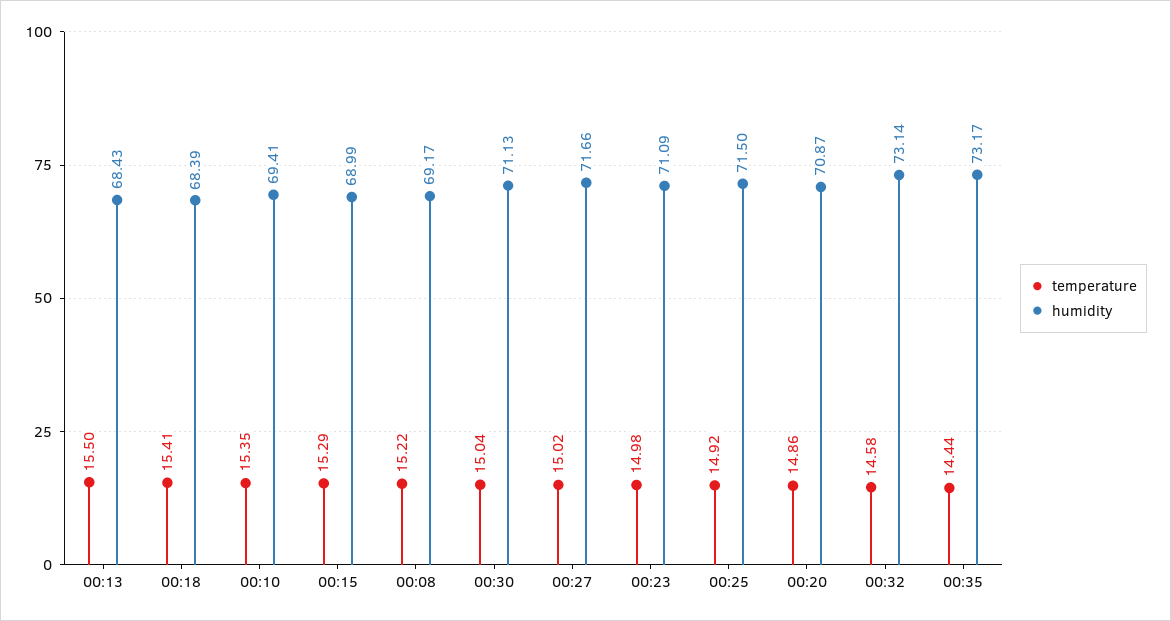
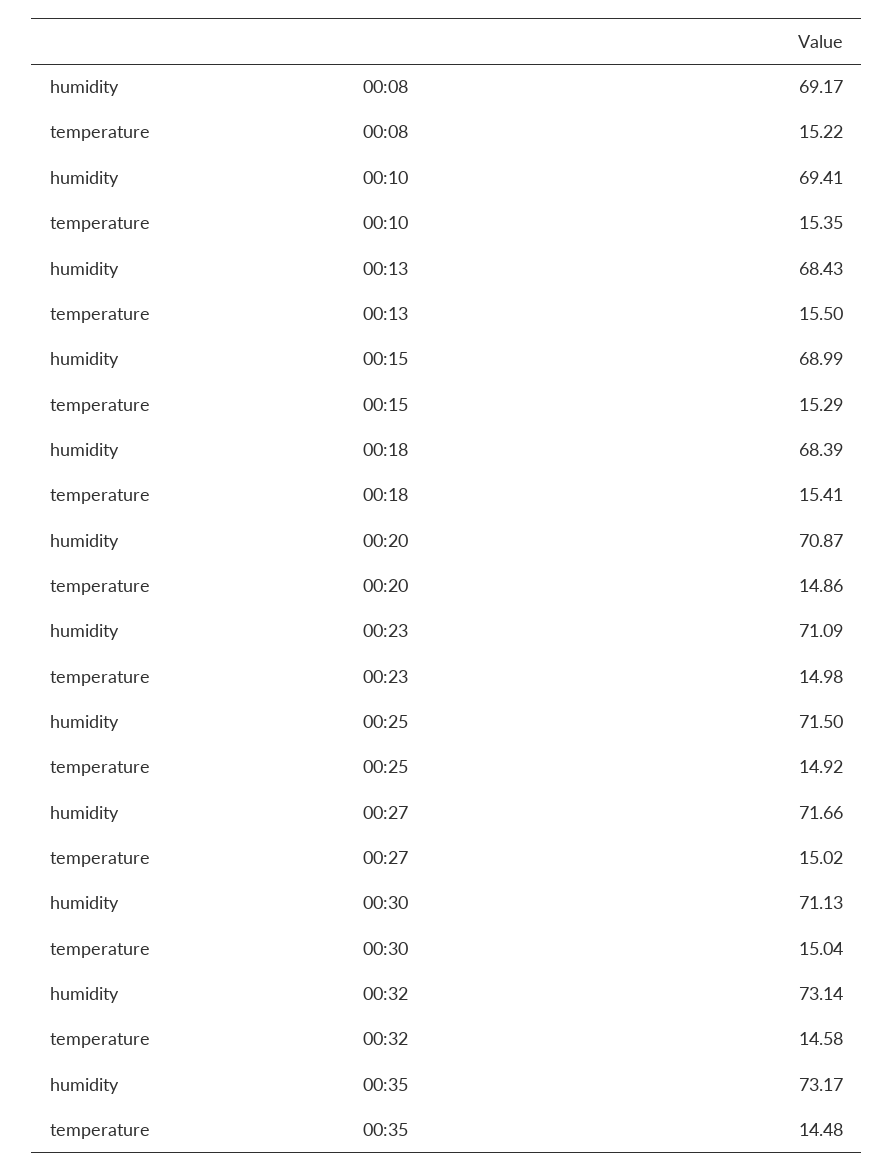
temperature, 00:35: 14.44 -> 14.48

